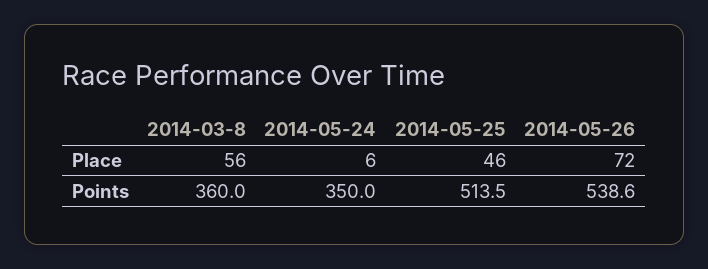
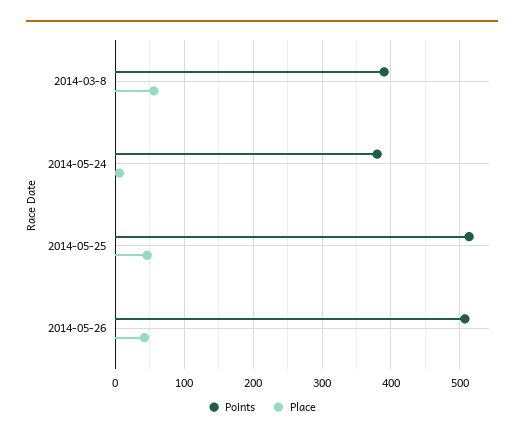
Place, 2014-05-26: 72 -> 40
Points, 2014-03-8: 360 -> 390
Points, 2014-05-24: 350 -> 380
Points, 2014-05-26: 538.6 -> 510

